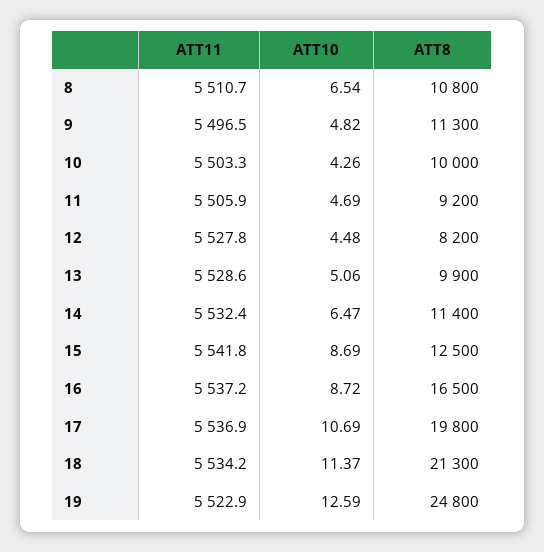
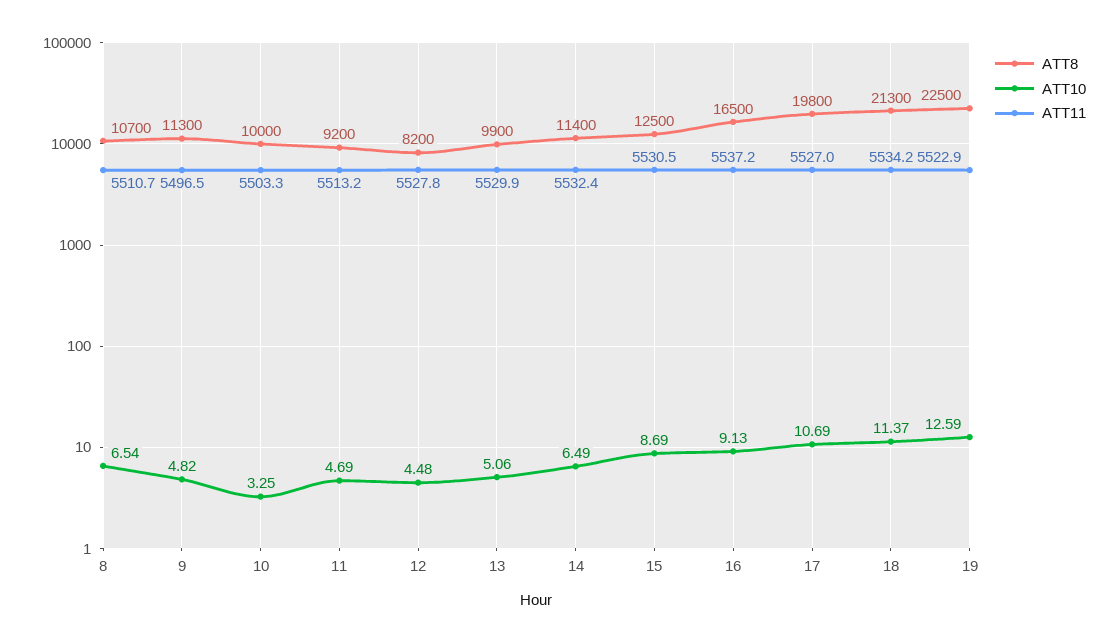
ATT8, 8: 10800 -> 10700
ATT10, 10: 4.26 -> 3.25
ATT11, 11: 5505.9 -> 5513.2
ATT11, 13: 5528.6 -> 5529.9
ATT10, 14: 6.47 -> 6.49
ATT11, 15: 5541.8 -> 5530.5
ATT10, 16: 8.72 -> 9.13
ATT11, 17: 5536.9 -> 5527
ATT8, 19: 24800 -> 22500

